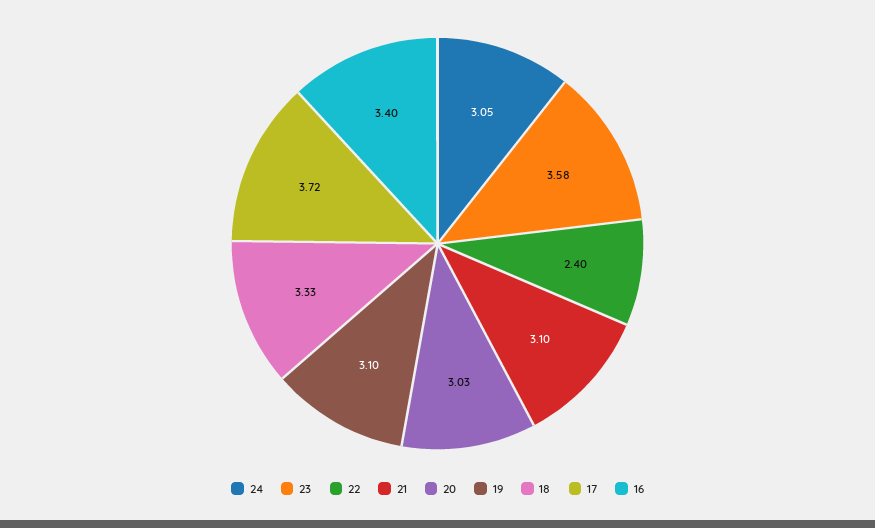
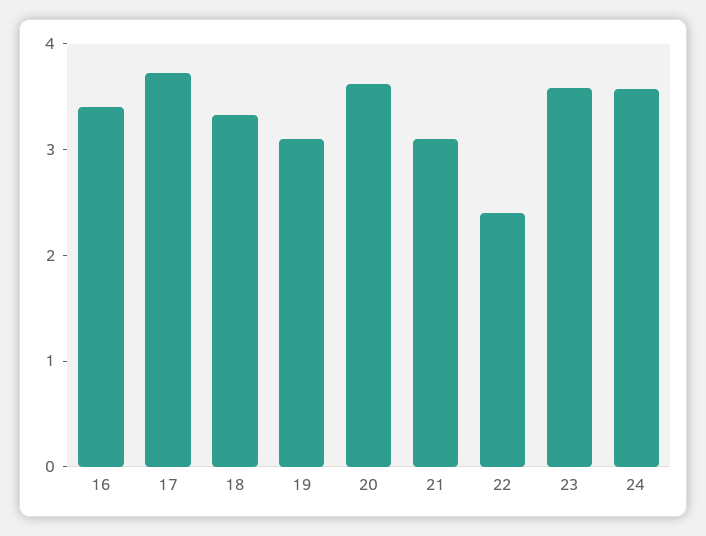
24: 3.05 -> 3.6
20: 3.03 -> 3.6

